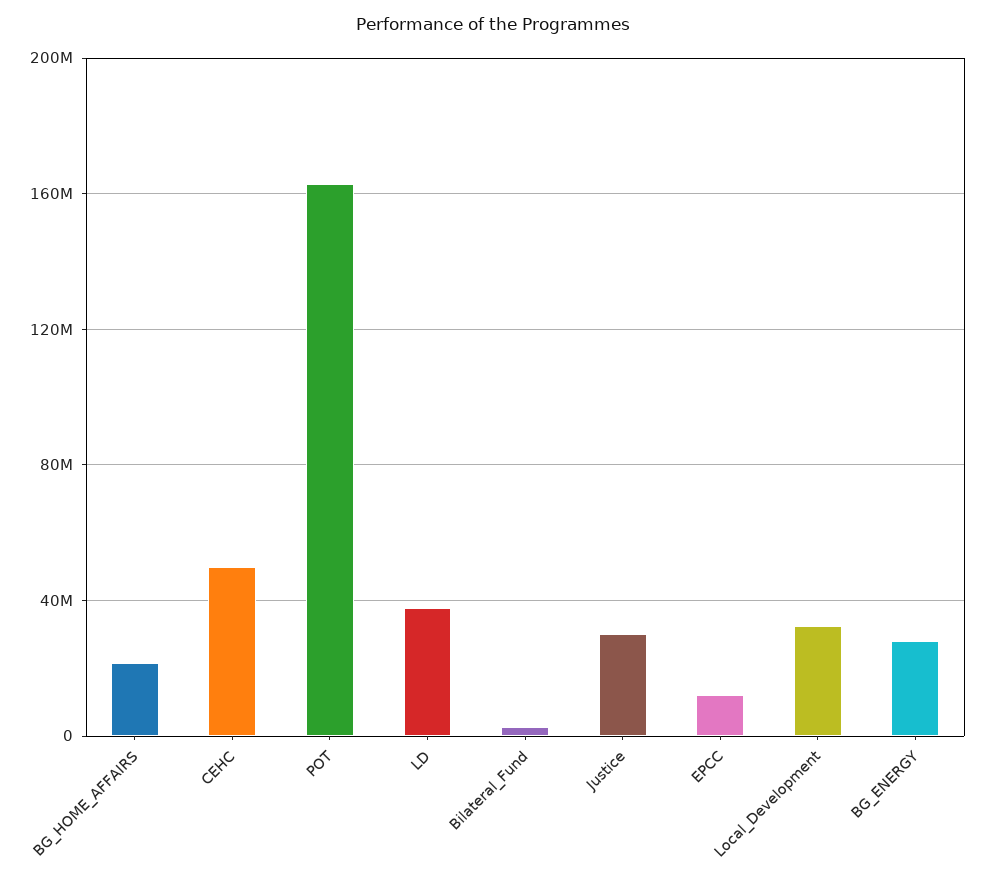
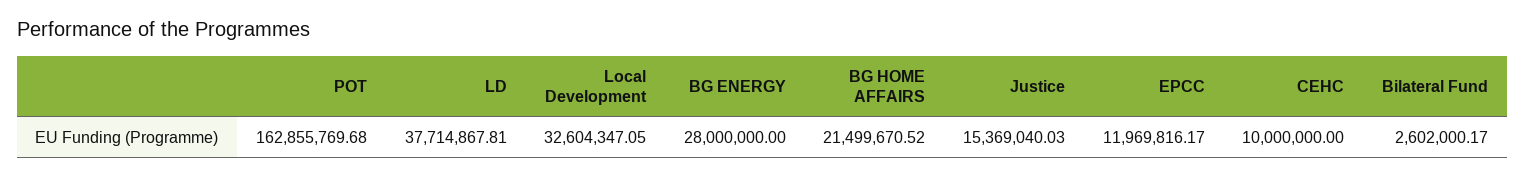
CEHC: 50000000 -> 10000000
Justice: 30000000 -> 15369040.03

